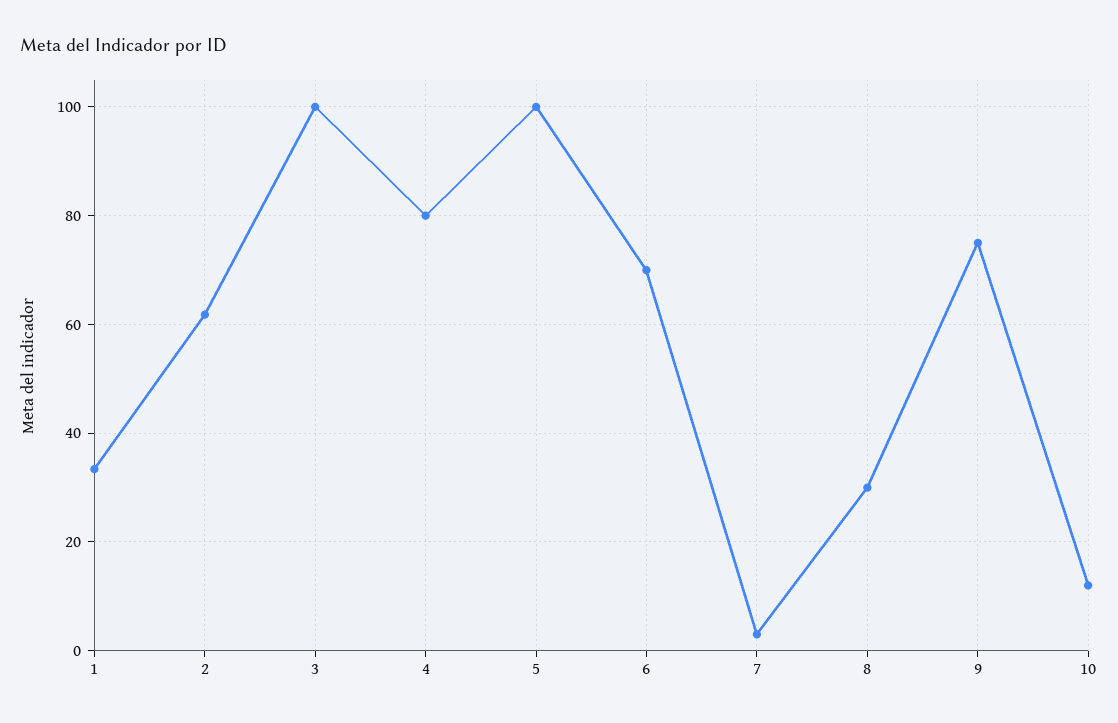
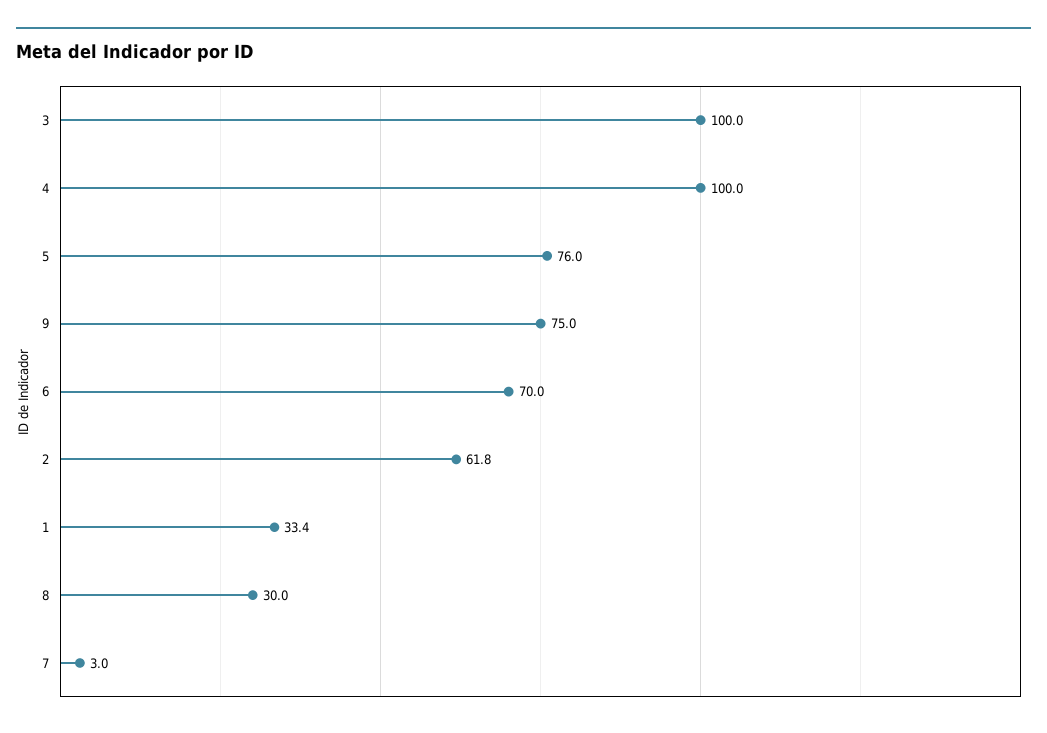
4: 80 -> 100
5: 100 -> 76
10: 12 -> none

